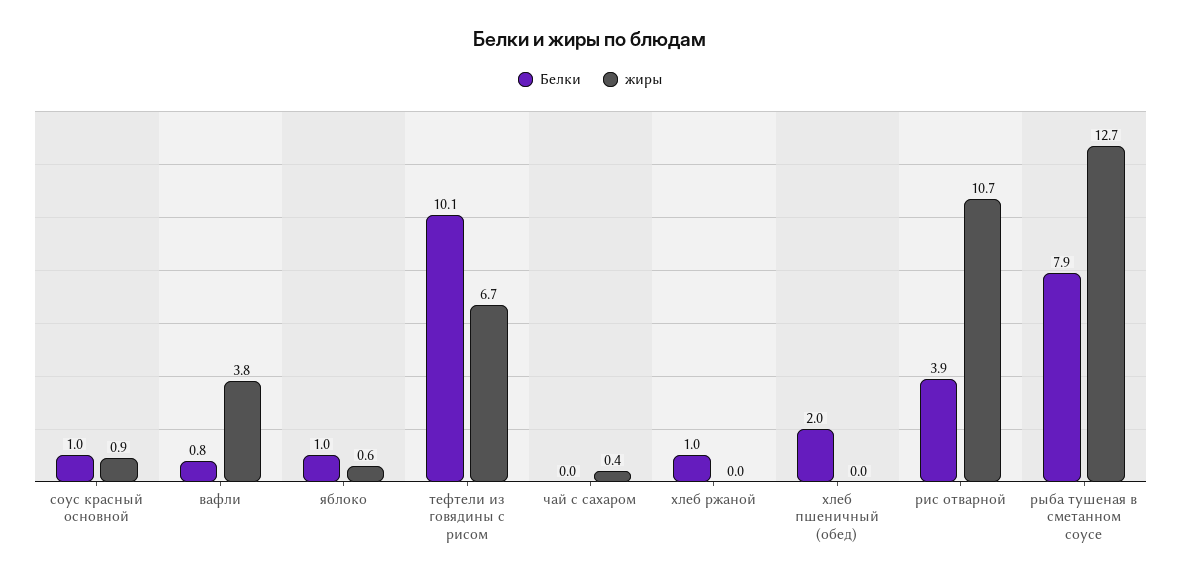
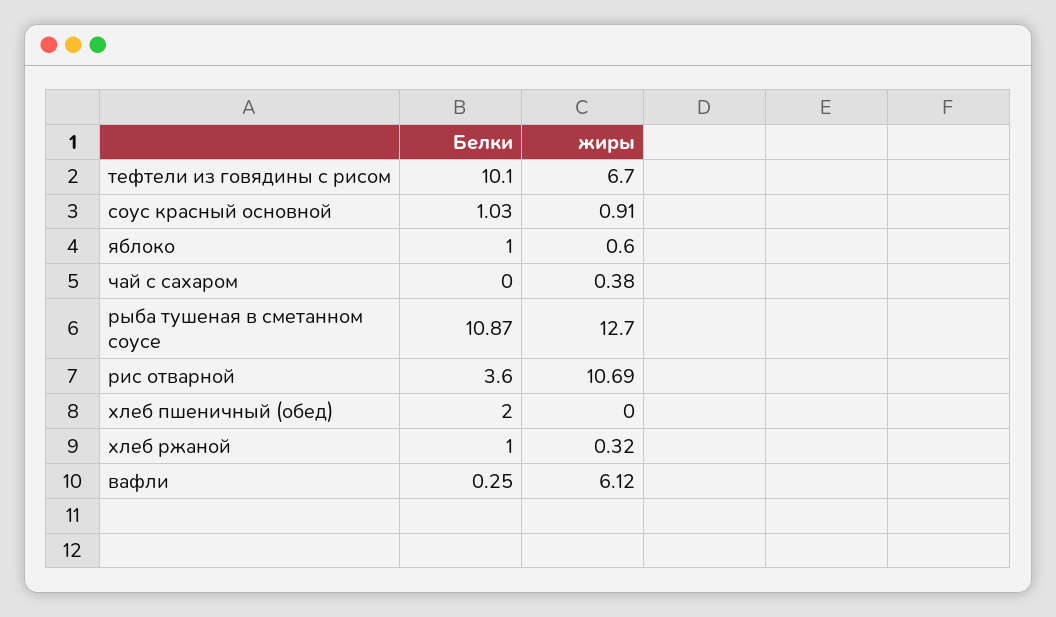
Белки, вафли: 0.8 -> 0.25
жиры, вафли: 3.8 -> 6.12
жиры, хлеб ржаной: 0 -> 0.32
Белки, рис отварной: 3.9 -> 3.6
Белки, рыба тушеная в сметанном соусе: 7.9 -> 10.87

